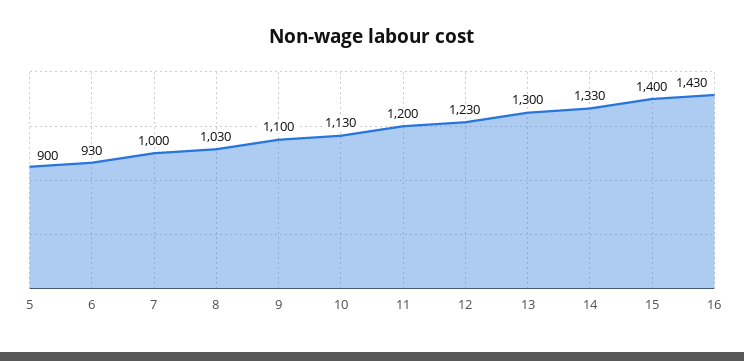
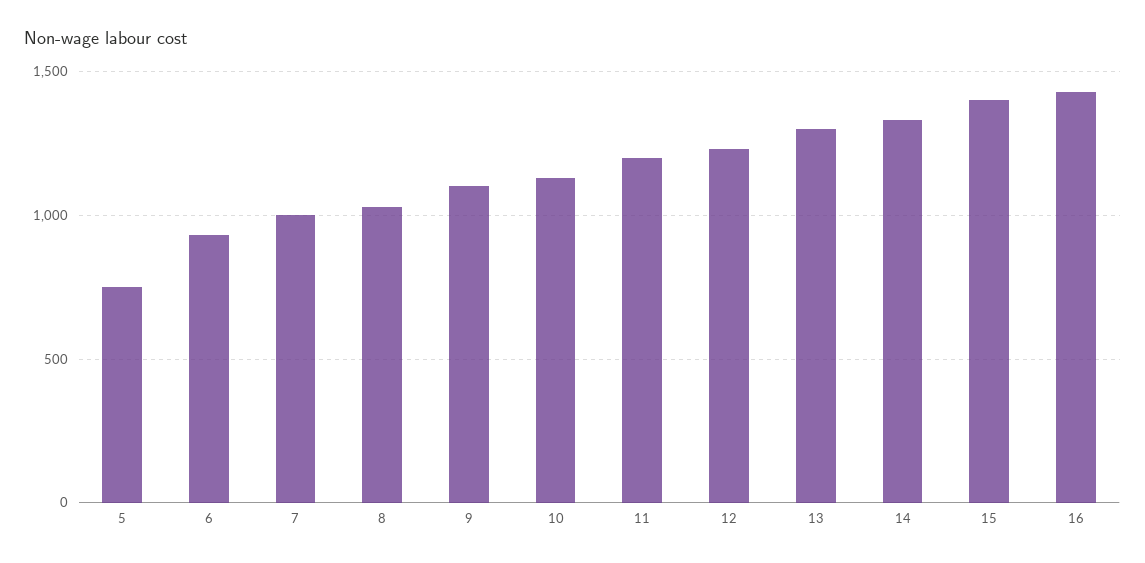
5: 900 -> 750

